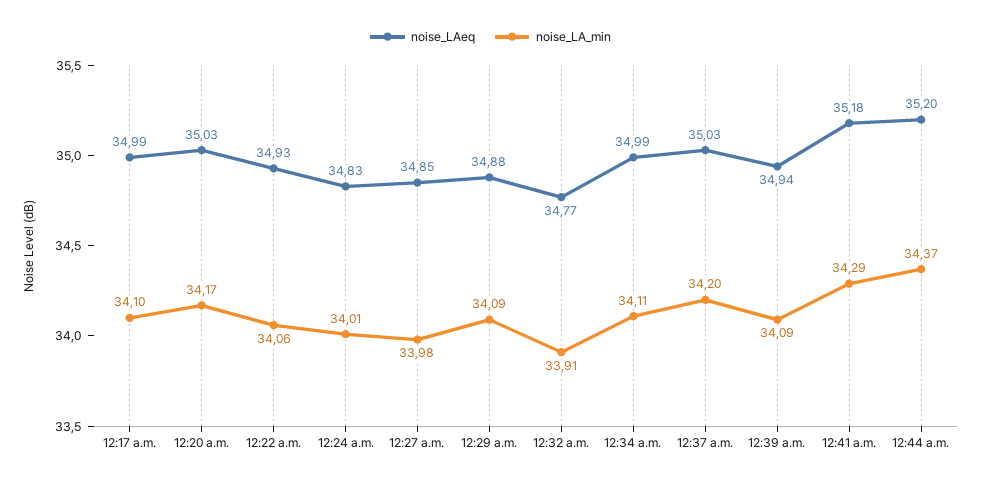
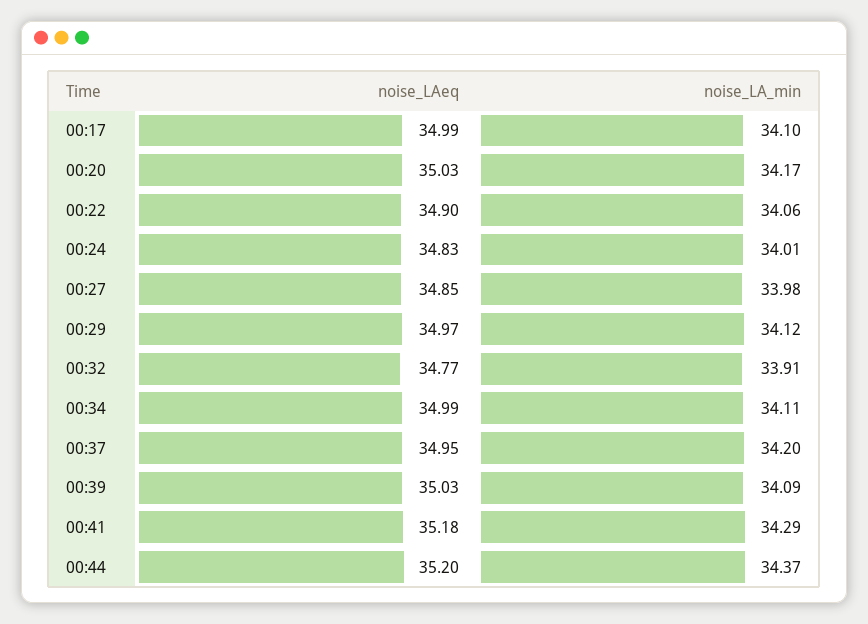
noise_LAeq, 12:22 a.m.: 34.93 -> 34.9
noise_LAeq, 12:29 a.m.: 34.88 -> 34.97
noise_LA_min, 12:29 a.m.: 34.09 -> 34.12
noise_LAeq, 12:37 a.m.: 35.03 -> 34.95
noise_LAeq, 12:39 a.m.: 34.94 -> 35.03

